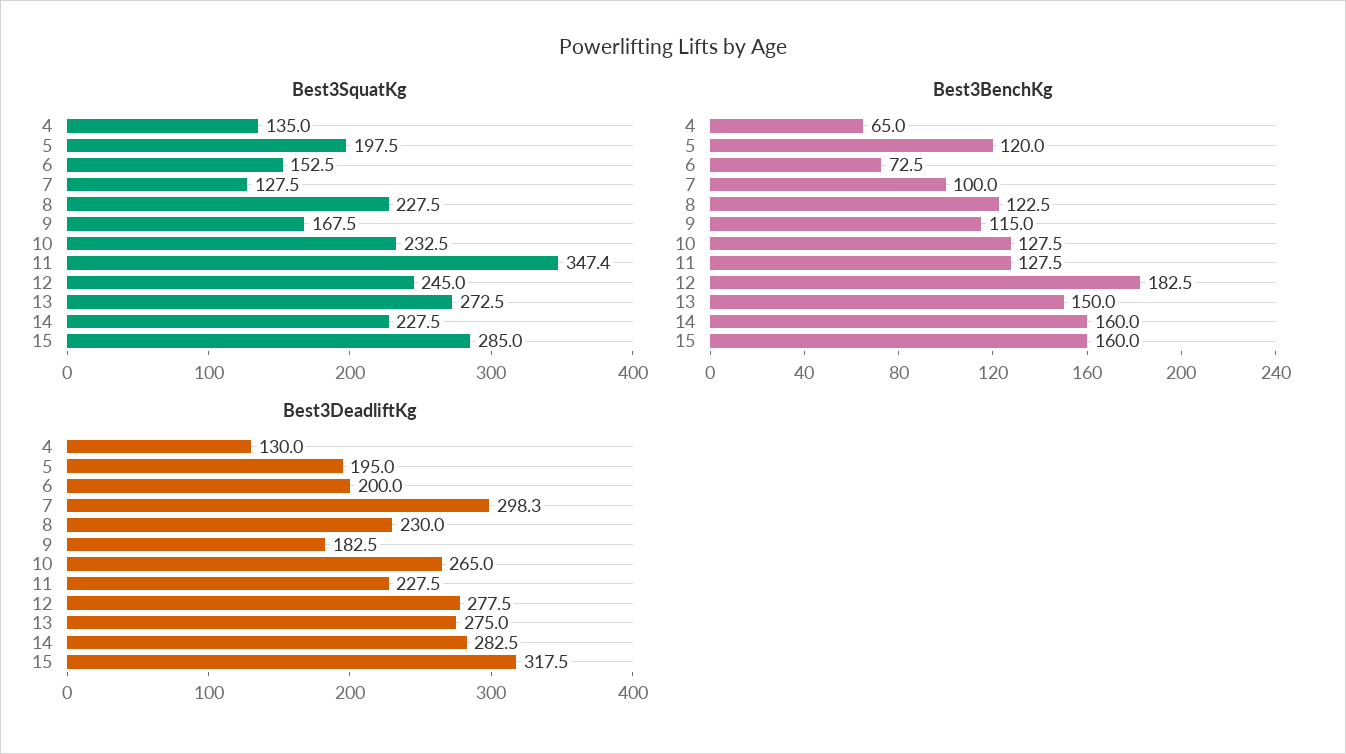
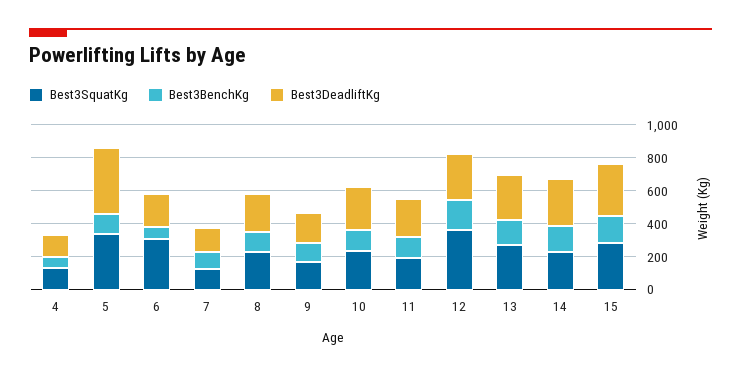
Best3SquatKg, 5: 197.5 -> 350
Best3SquatKg, 6: 152.5 -> 300
Best3SquatKg, 11: 347.4 -> 200
Best3SquatKg, 12: 245 -> 350
Best3DeadliftKg, 5: 195 -> 400
Best3DeadliftKg, 7: 298.3 -> 150

